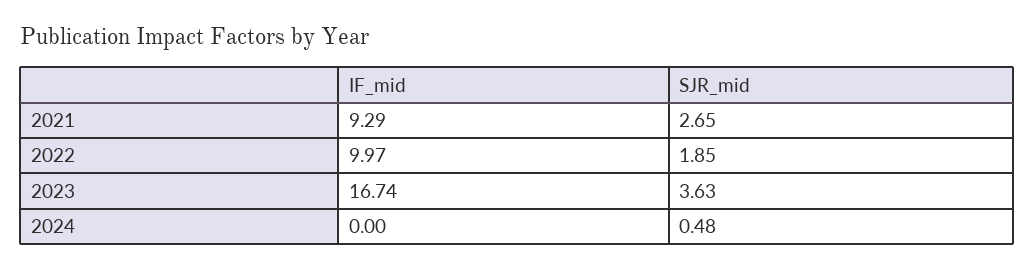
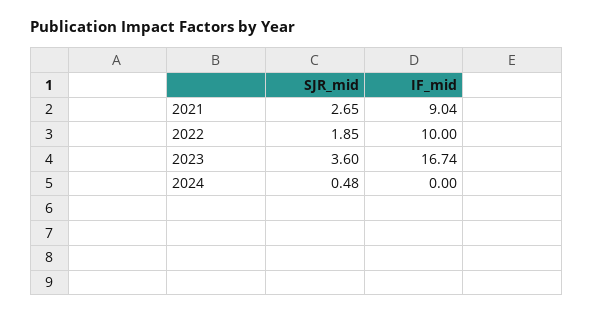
IF_mid, 2021: 9.29 -> 9.04
IF_mid, 2022: 9.97 -> 10
SJR_mid, 2023: 3.63 -> 3.6

